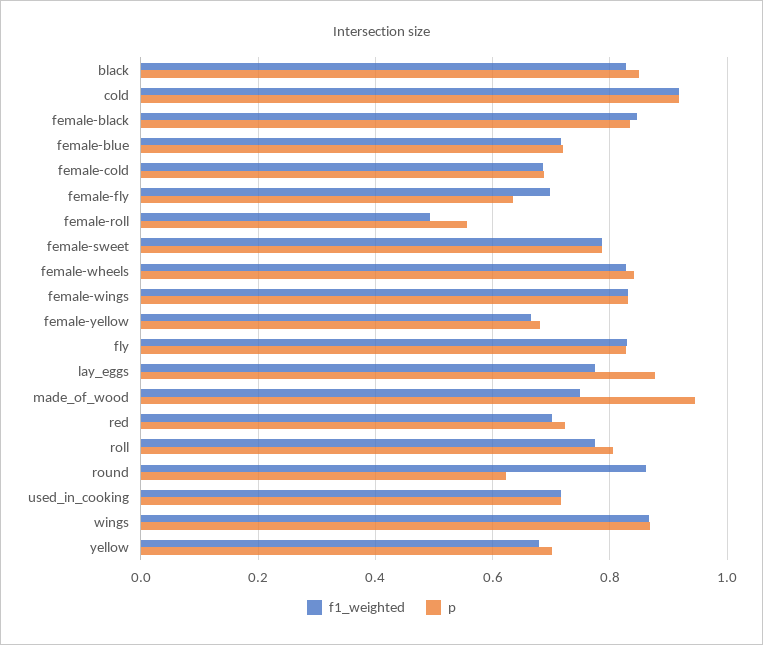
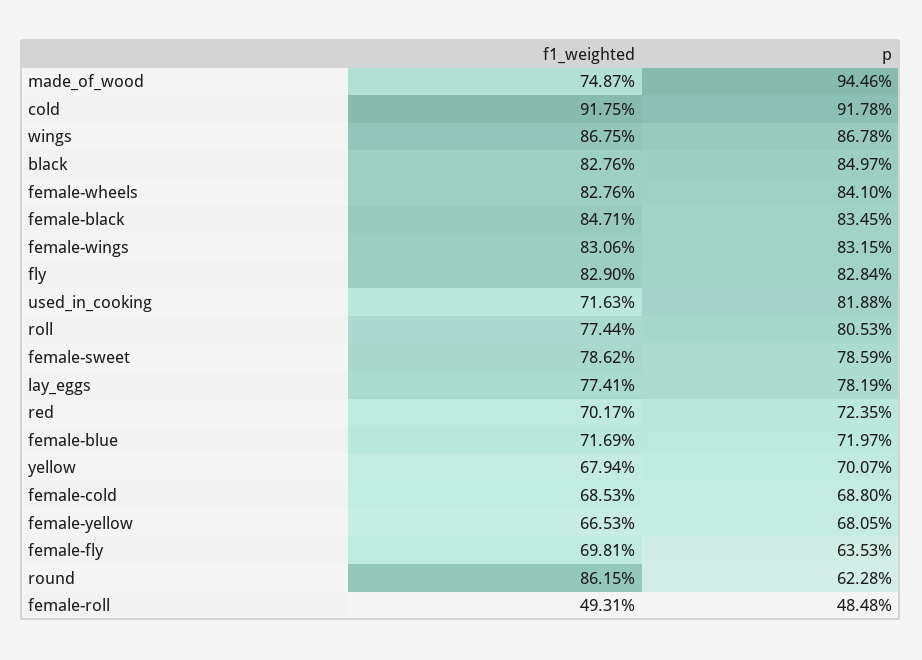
p, female-roll: 0.56 -> 0.4848
p, lay_eggs: 0.88 -> 0.7819
p, used_in_cooking: 0.72 -> 0.8188

